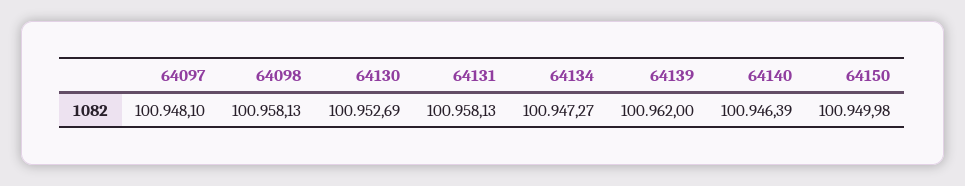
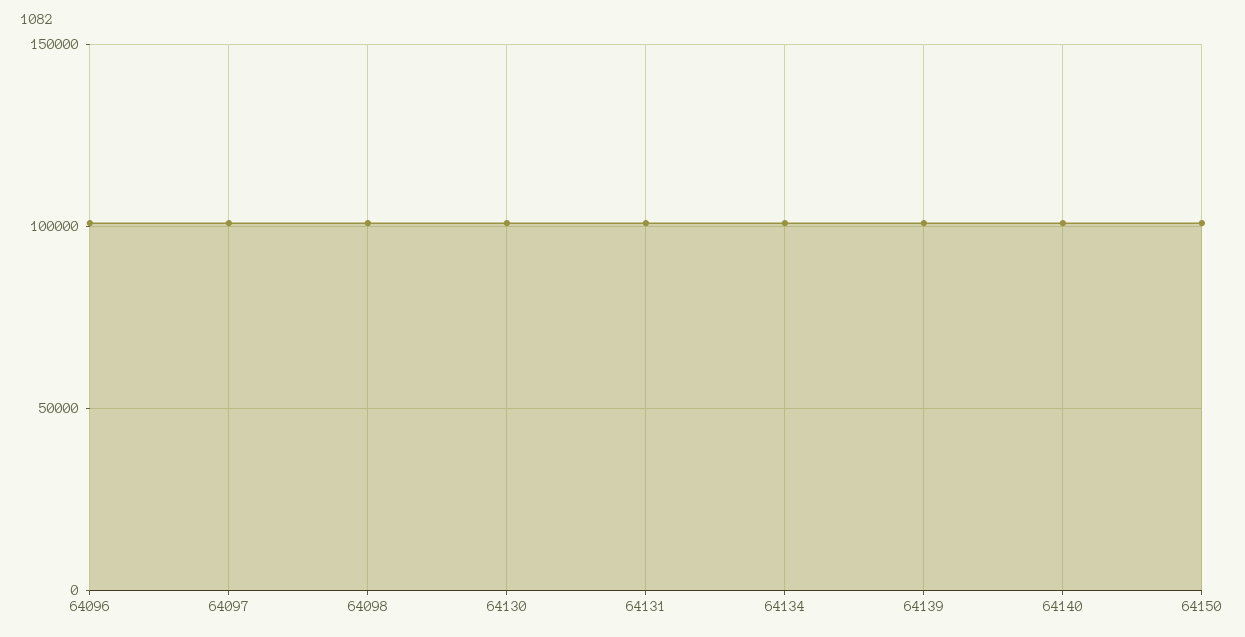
64096: none -> 100000

